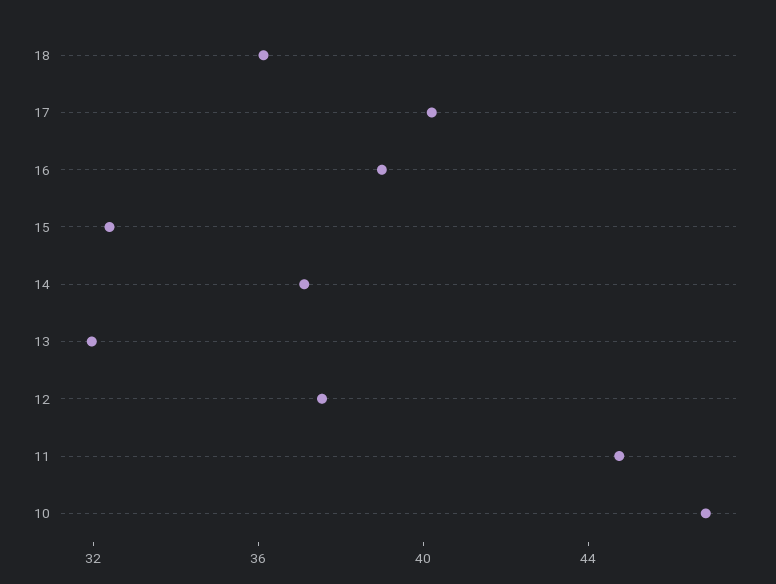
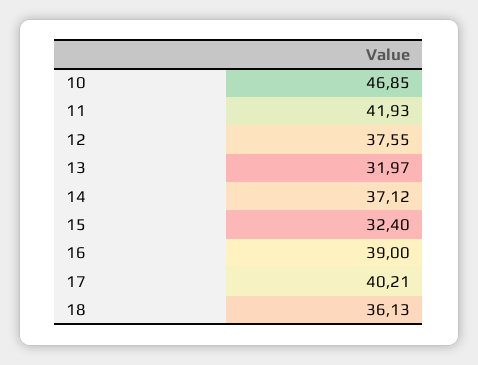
11: 45 -> 41.93

